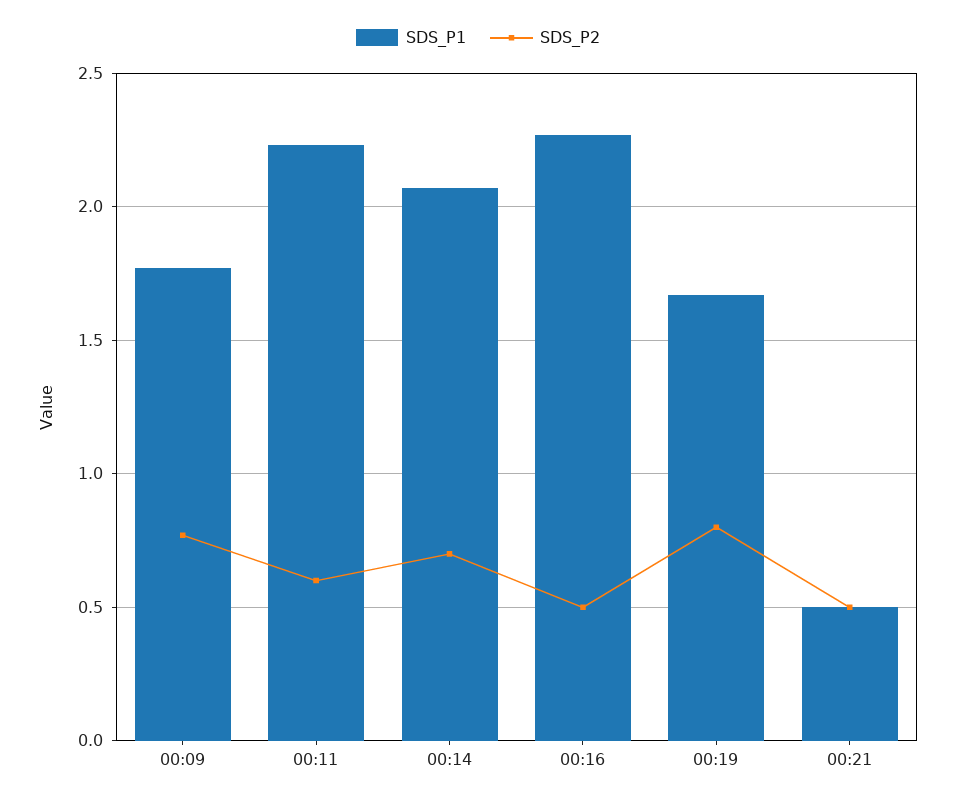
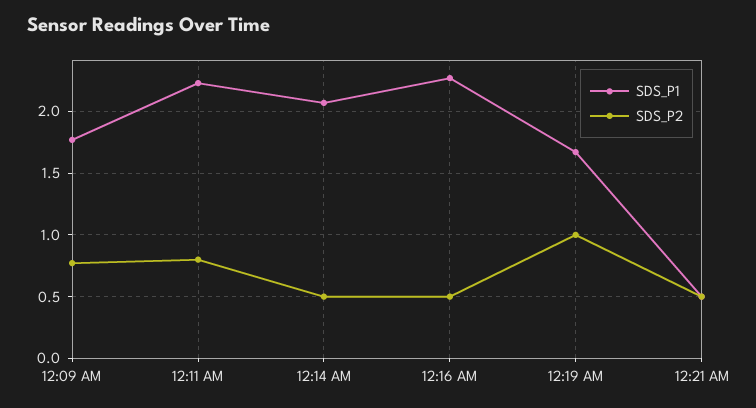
SDS_P2, 00:11: 0.6 -> 0.8
SDS_P2, 00:14: 0.7 -> 0.5
SDS_P2, 00:19: 0.8 -> 1

